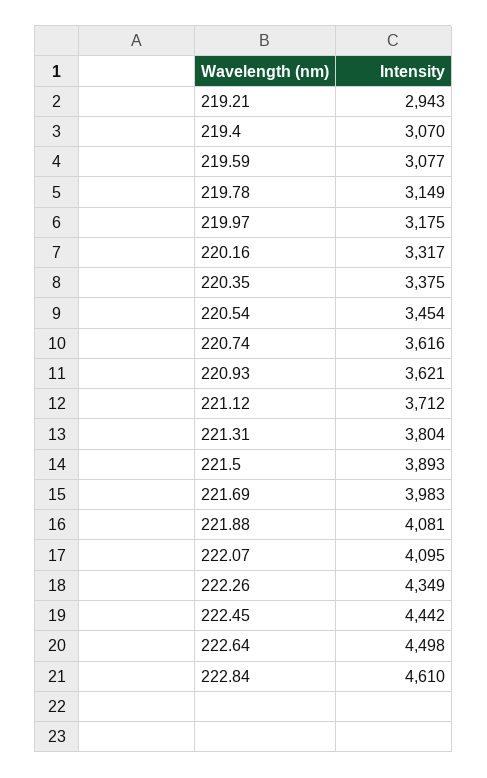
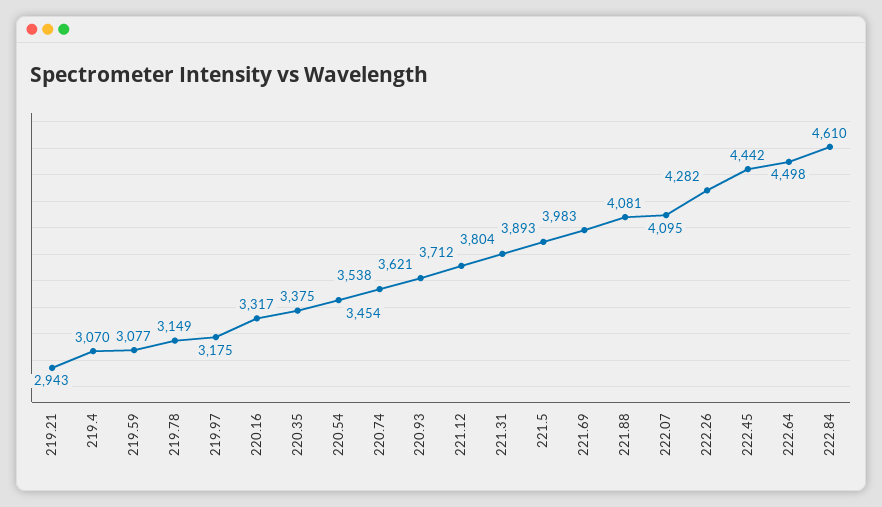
220.74: 3616 -> 3538
222.26: 4349 -> 4282

